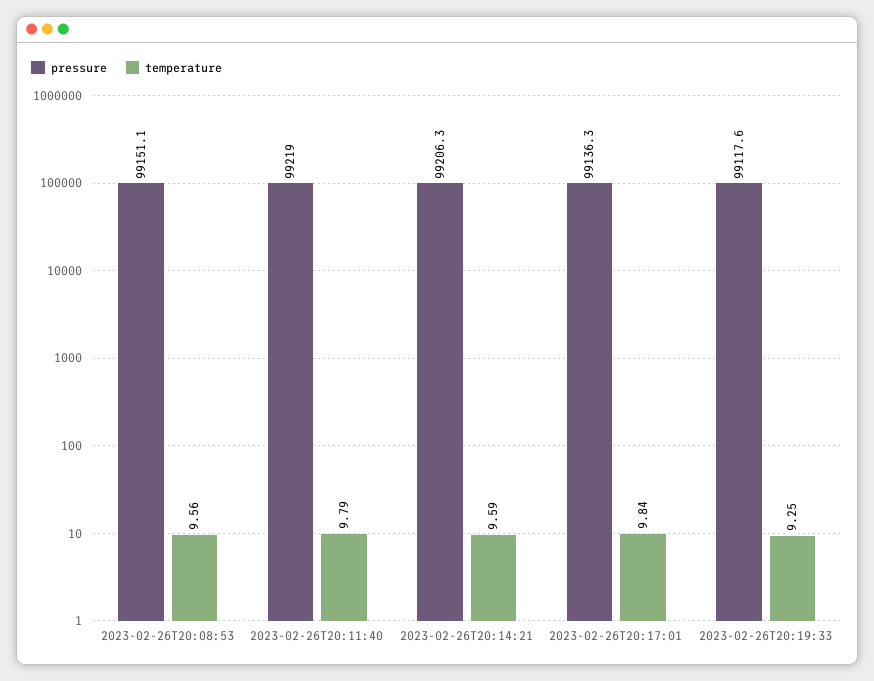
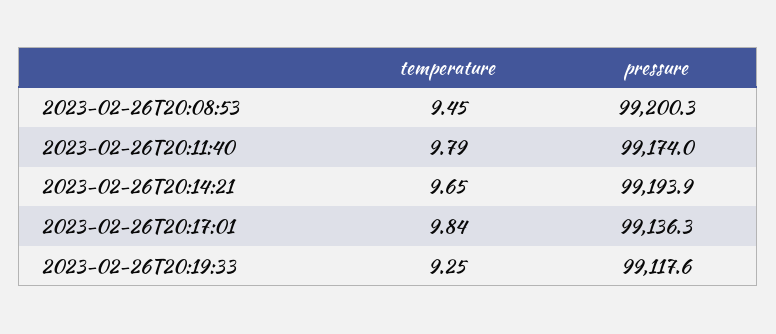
pressure, 2023-02-26T20:08:53: 99151.1 -> 99200.3
temperature, 2023-02-26T20:08:53: 9.56 -> 9.45
pressure, 2023-02-26T20:11:40: 99219 -> 99174
pressure, 2023-02-26T20:14:21: 99206.3 -> 99193.9
temperature, 2023-02-26T20:14:21: 9.59 -> 9.65

